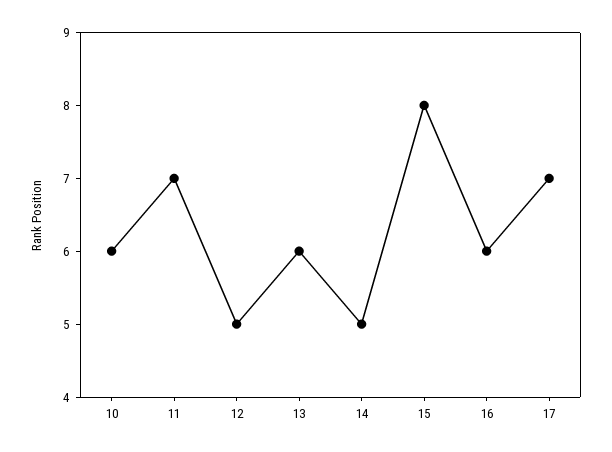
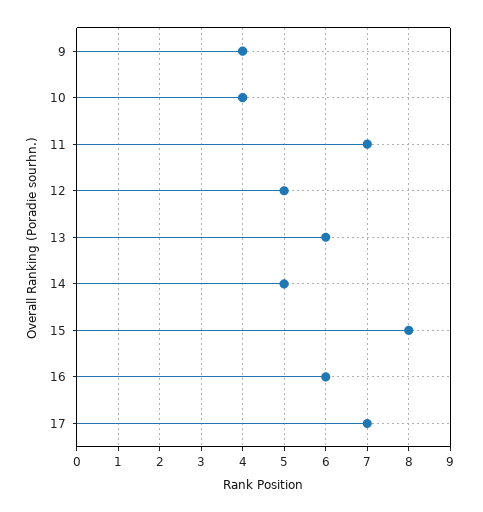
10: 6 -> 4
9: none -> 4

